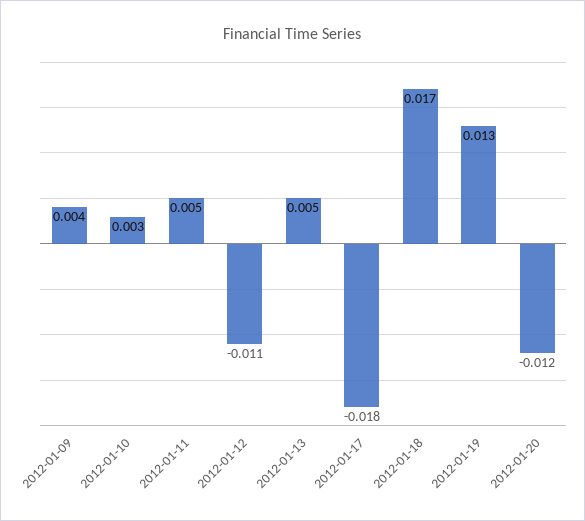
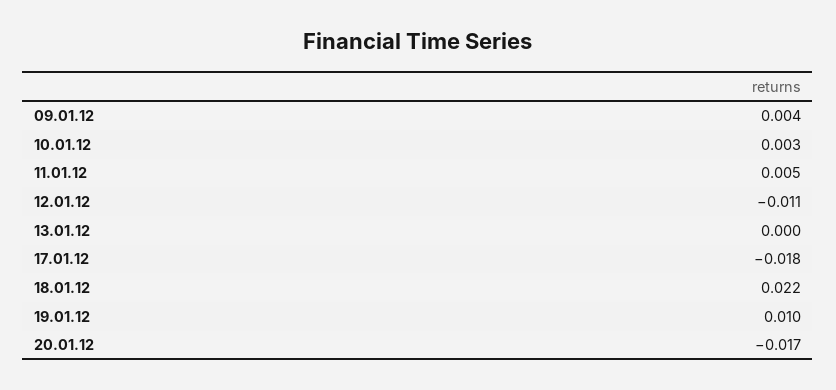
2012-01-13: 0.005 -> 0
2012-01-18: 0.017 -> 0.022
2012-01-19: 0.013 -> 0.01
2012-01-20: -0.012 -> -0.017

